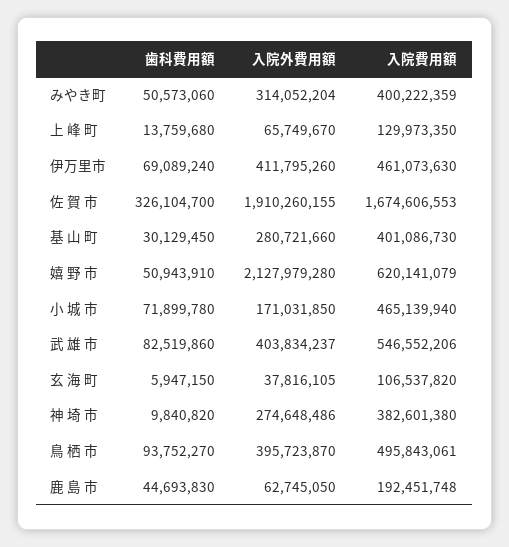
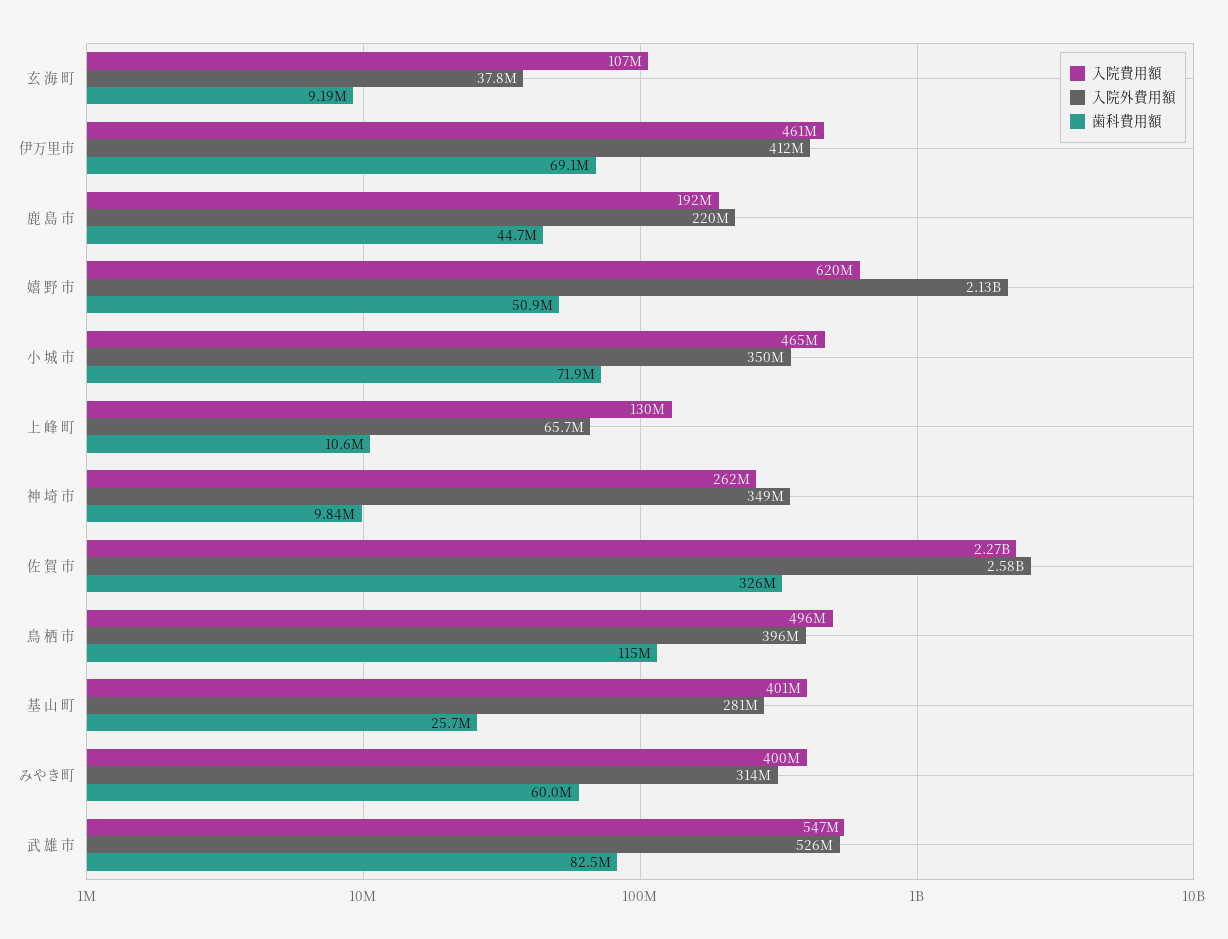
歯科費用額, みやき町: 50573060 -> 60000000
歯科費用額, 上 峰 町: 13759680 -> 10600000
入院外費用額, 佐 賀 市: 1910260155 -> 2580000000
入院費用額, 佐 賀 市: 1674606553 -> 2270000000
歯科費用額, 基 山 町: 30129450 -> 25700000
入院外費用額, 小 城 市: 171031850 -> 350000000
入院外費用額, 武 雄 市: 403834237 -> 526000000
歯科費用額, 玄 海 町: 5947150 -> 9190000
入院外費用額, 神 埼 市: 274648486 -> 349000000
入院費用額, 神 埼 市: 382601380 -> 262000000
歯科費用額, 鳥 栖 市: 93752270 -> 115000000
入院外費用額, 鹿 島 市: 62745050 -> 220000000

